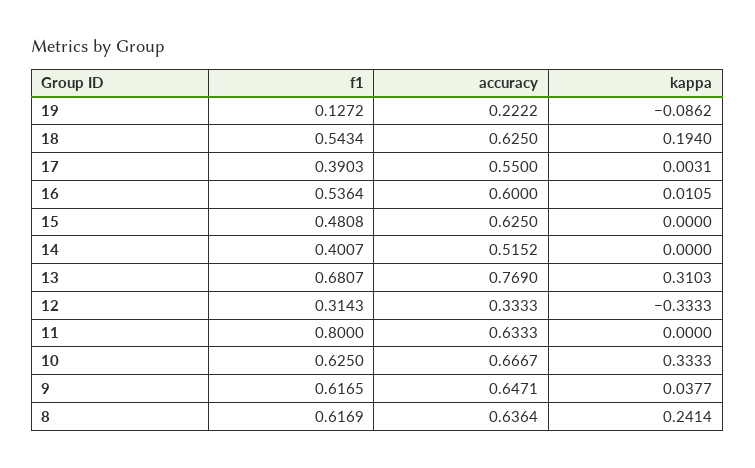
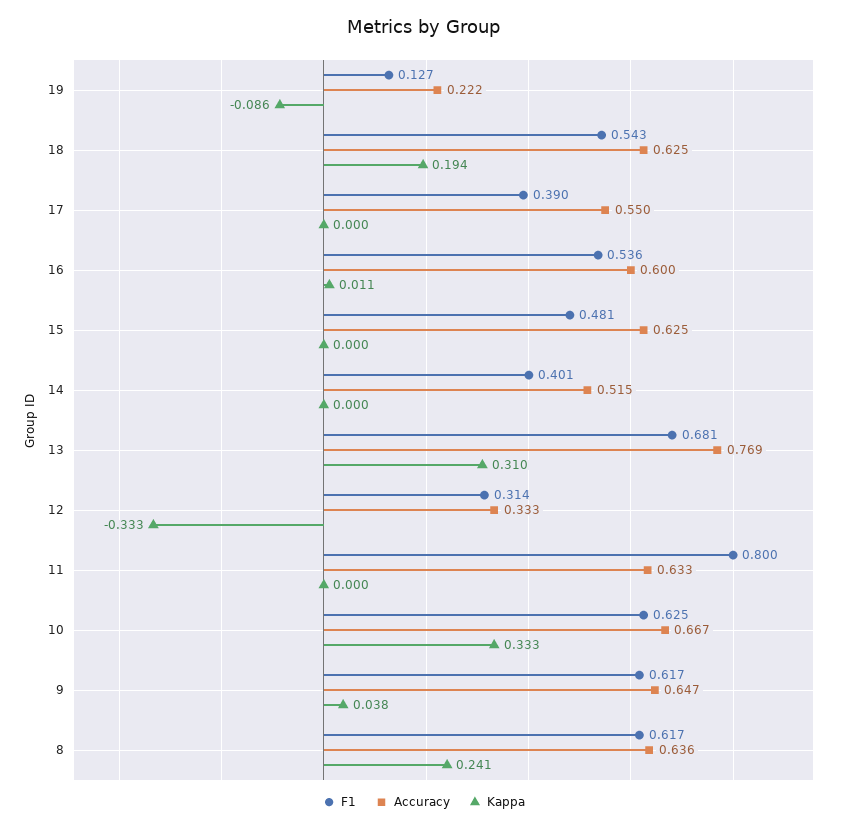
kappa, 17: 0.0031 -> 0

